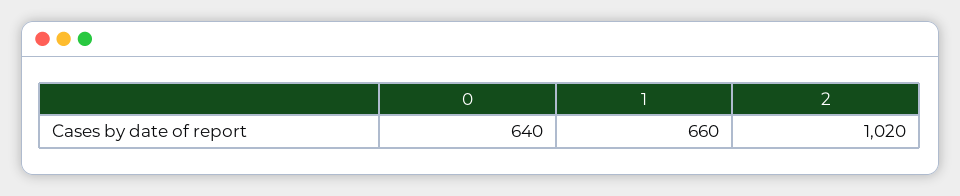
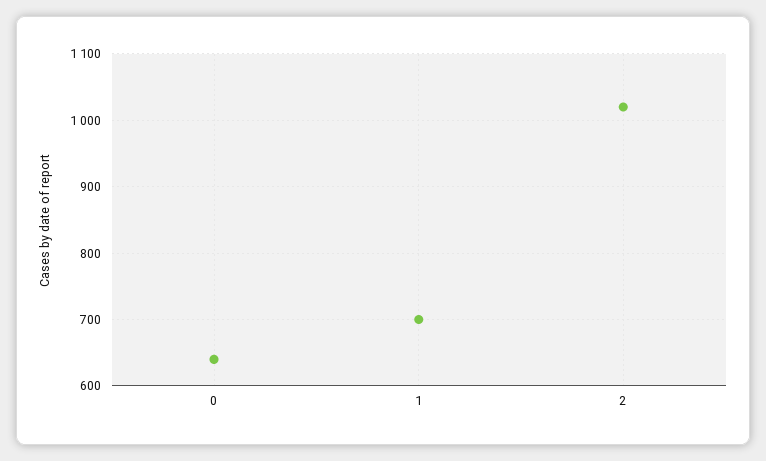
1: 660 -> 700

